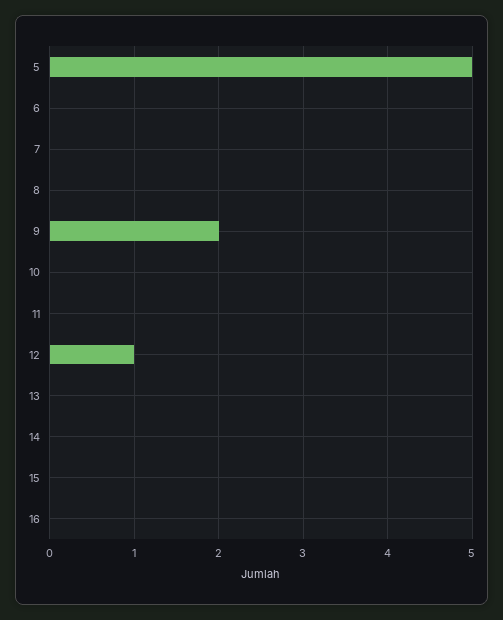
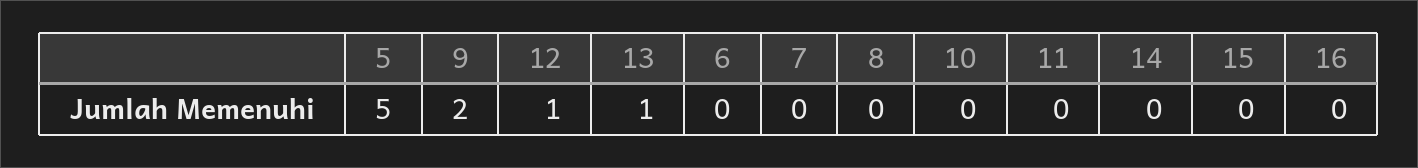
13: 0 -> 1

